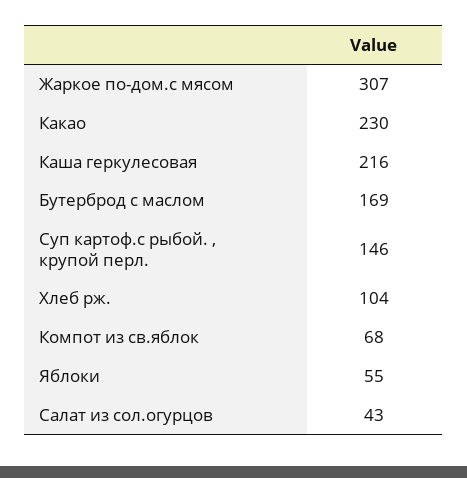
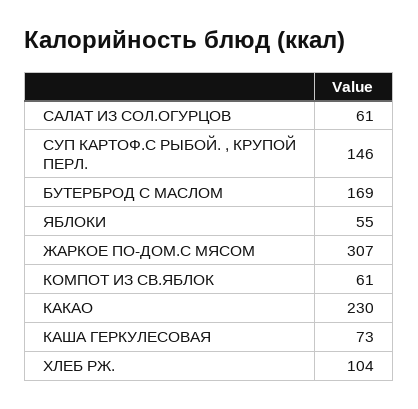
Каша геркулесовая: 216 -> 73
Компот из св.яблок: 68 -> 61
Салат из сол.огурцов: 43 -> 61

